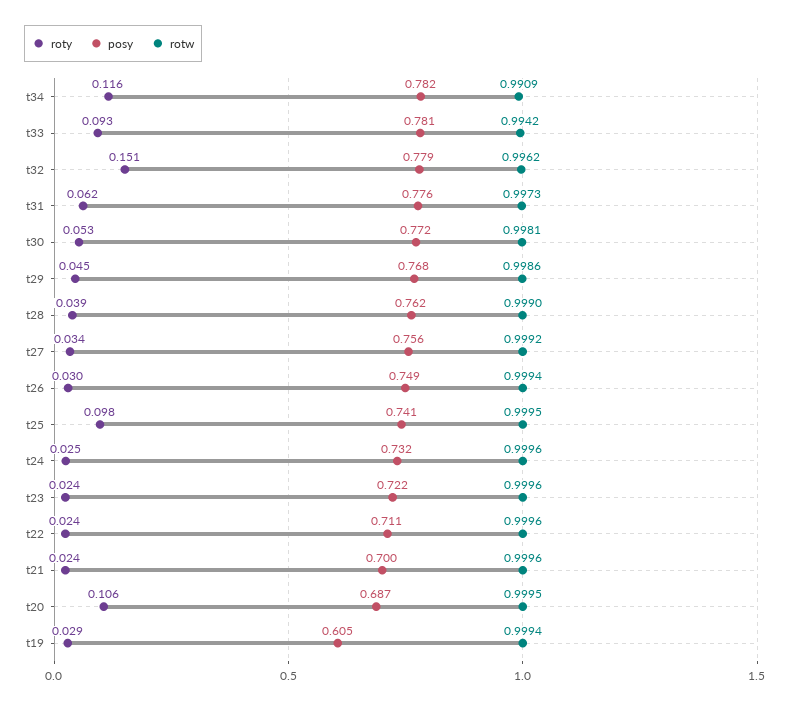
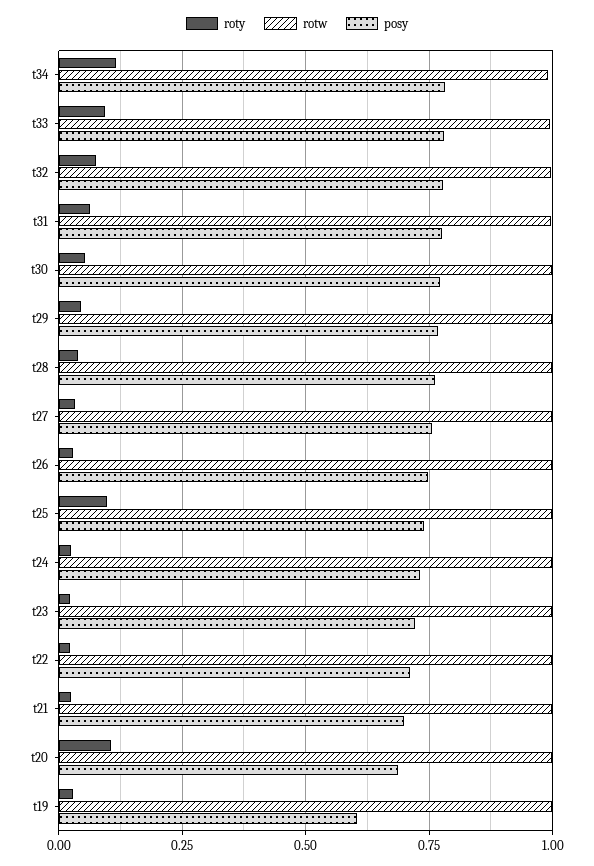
roty, t32: 0.151 -> 0.075

